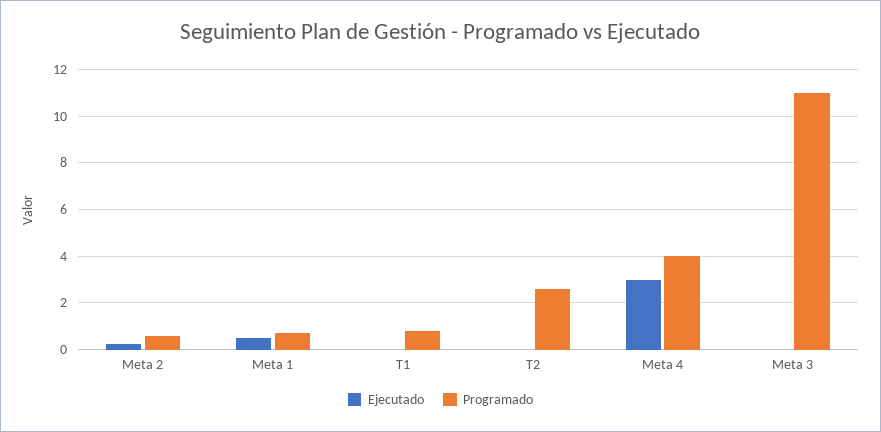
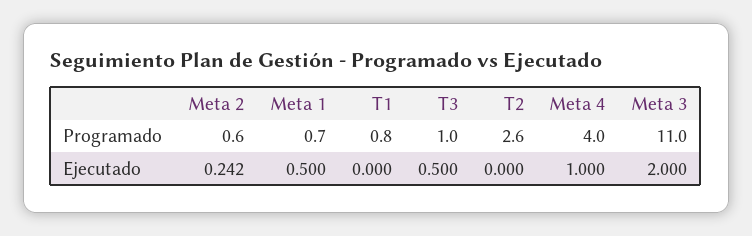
Ejecutado, Meta 4: 3 -> 1
Ejecutado, Meta 3: 0 -> 2
Programado, T3: none -> 1
Ejecutado, T3: none -> 0.5

